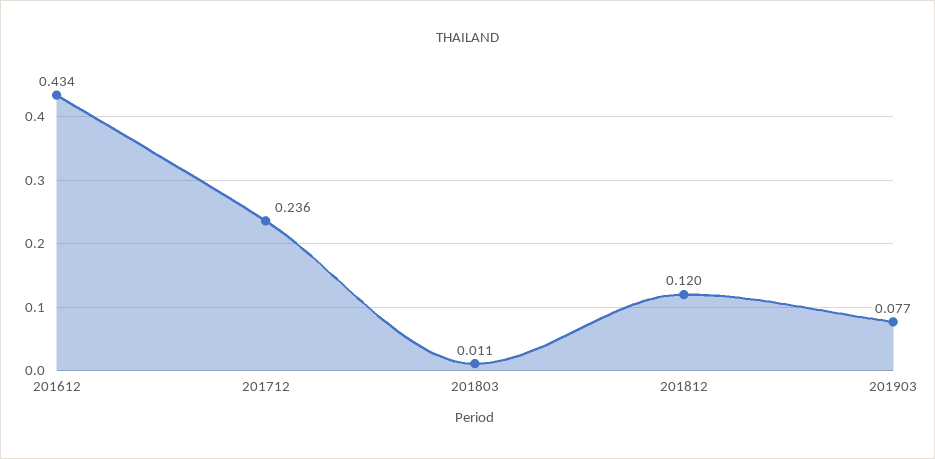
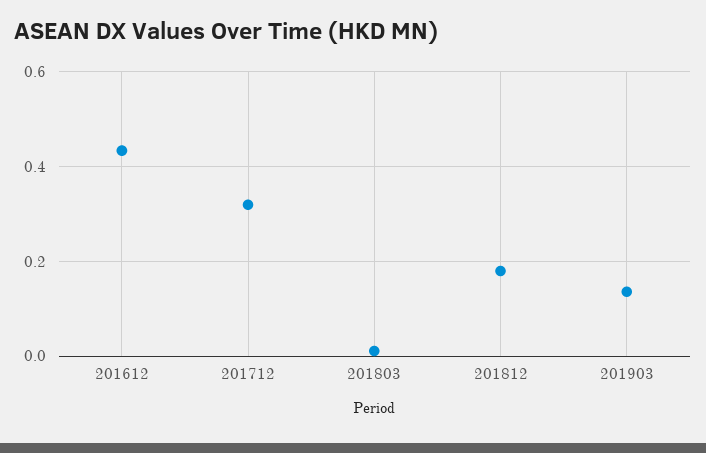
201712: 0.236 -> 0.32
201812: 0.12 -> 0.18
201903: 0.077 -> 0.14

